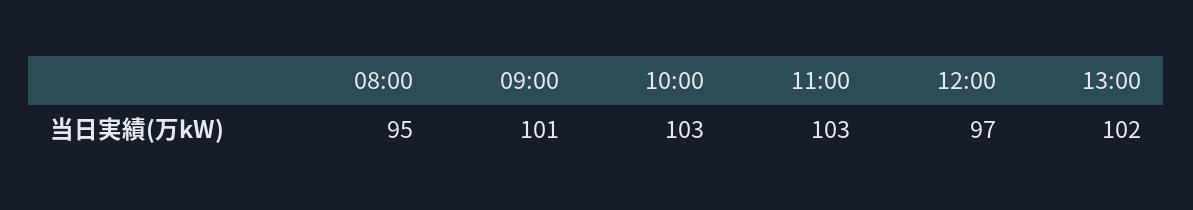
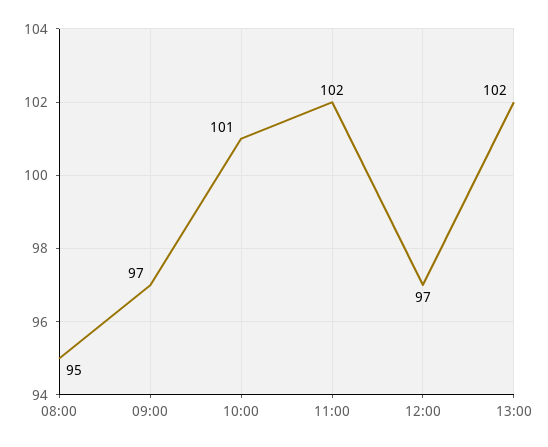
09:00: 101 -> 97
10:00: 103 -> 101
11:00: 103 -> 102

